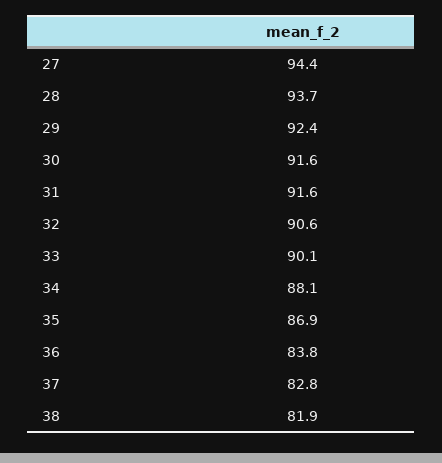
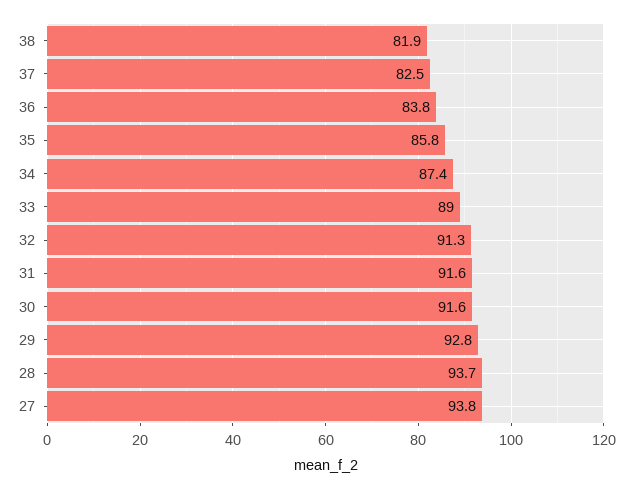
27: 94.4 -> 93.8
29: 92.4 -> 92.8
32: 90.6 -> 91.3
33: 90.1 -> 89
34: 88.1 -> 87.4
35: 86.9 -> 85.8
37: 82.8 -> 82.5

